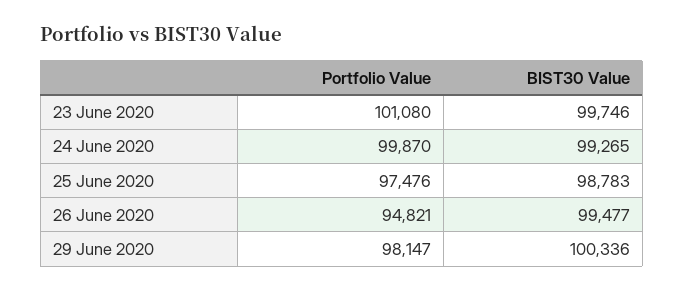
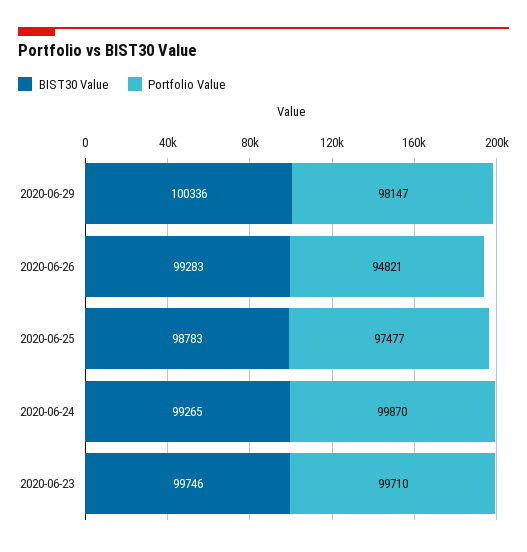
Portfolio Value, 23 June 2020: 101080 -> 99710
Portfolio Value, 25 June 2020: 97476 -> 97477
BIST30 Value, 26 June 2020: 99477 -> 99283

